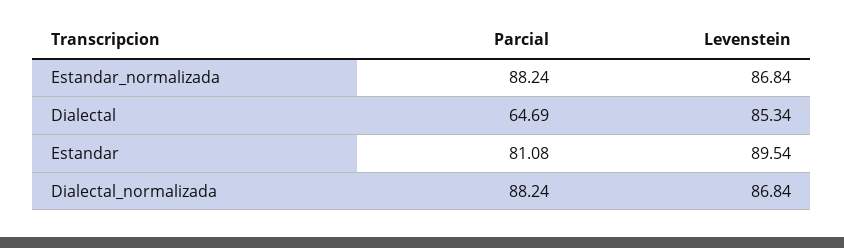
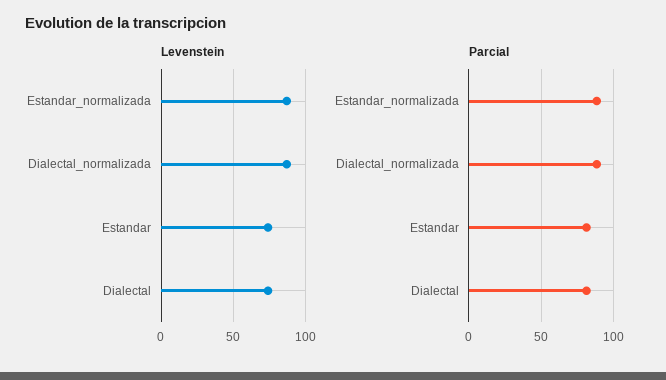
Parcial, Dialectal: 64.69 -> 80
Levenstein, Dialectal: 85.34 -> 75
Levenstein, Estandar: 89.54 -> 75

